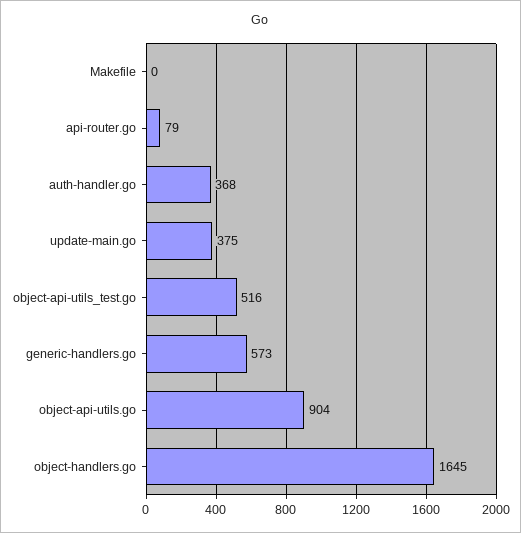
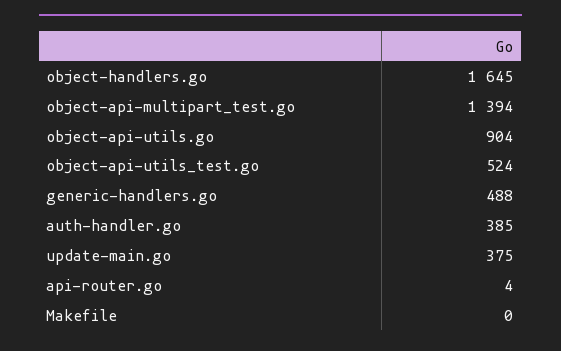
api-router.go: 79 -> 4
auth-handler.go: 368 -> 385
object-api-utils_test.go: 516 -> 524
generic-handlers.go: 573 -> 488
object-api-multipart_test.go: none -> 1394

